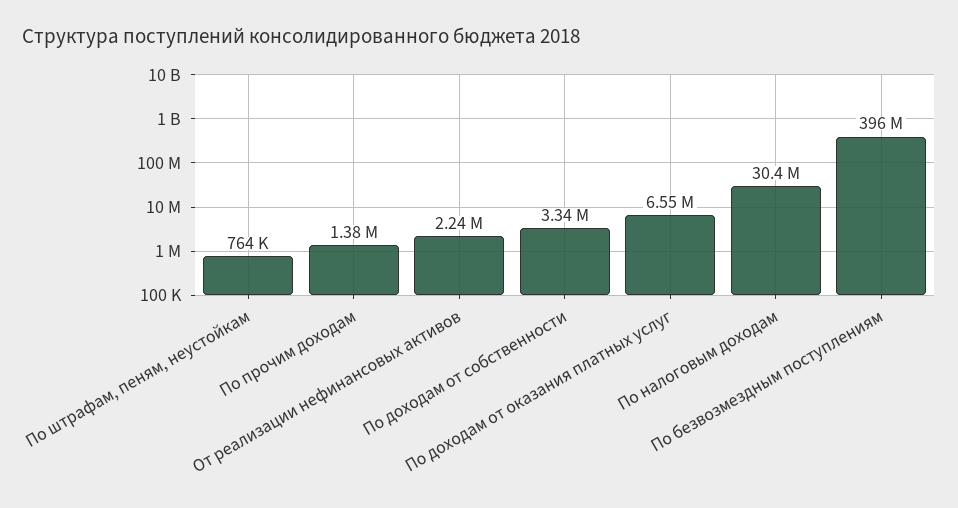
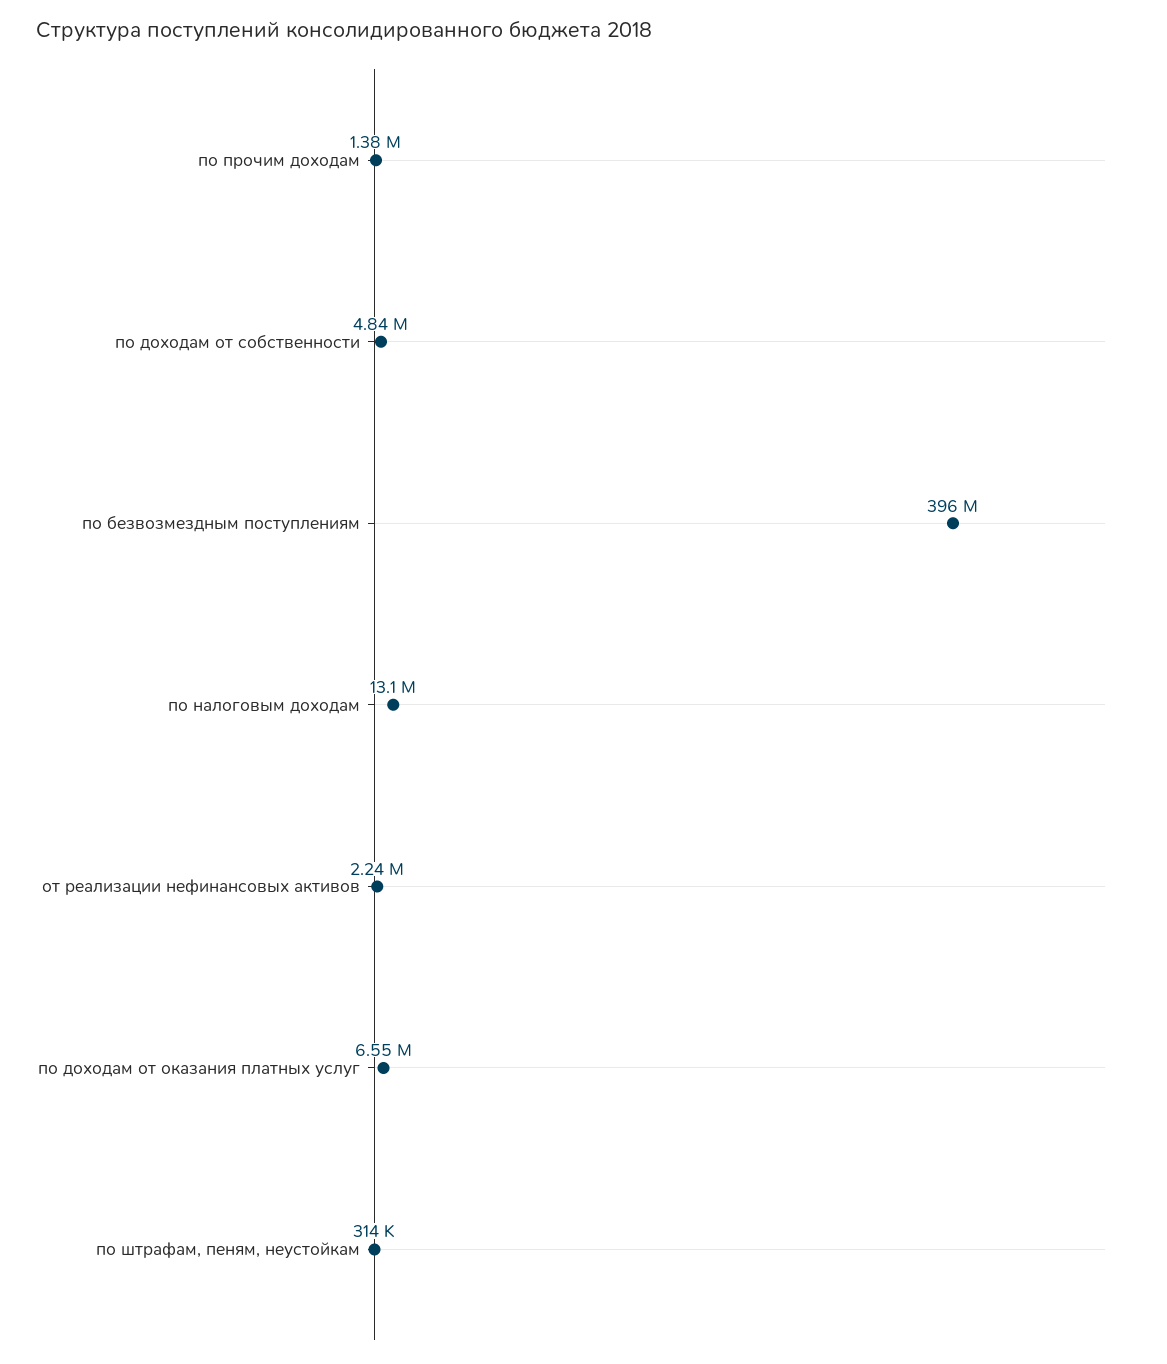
По штрафам, пеням, неустойкам: 764000 -> 314000
По доходам от собственности: 3340000 -> 4840000
По налоговым доходам: 30400000 -> 13100000

